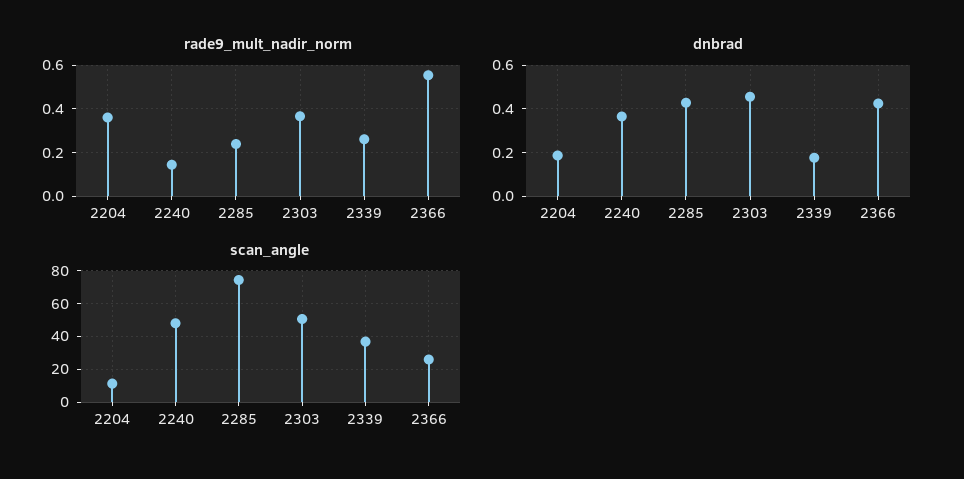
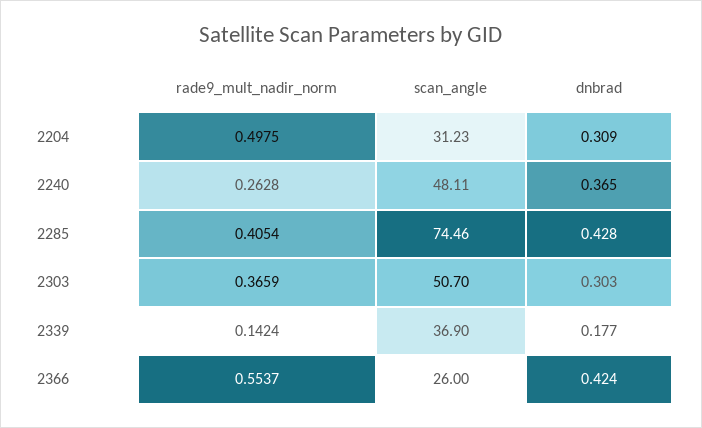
rade9_mult_nadir_norm, 2204: 0.35 -> 0.4975
rade9_mult_nadir_norm, 2240: 0.15 -> 0.2628
rade9_mult_nadir_norm, 2285: 0.25 -> 0.4054
rade9_mult_nadir_norm, 2339: 0.25 -> 0.1424
dnbrad, 2204: 0.2 -> 0.309
dnbrad, 2303: 0.45 -> 0.303
scan_angle, 2204: 10 -> 31.23

